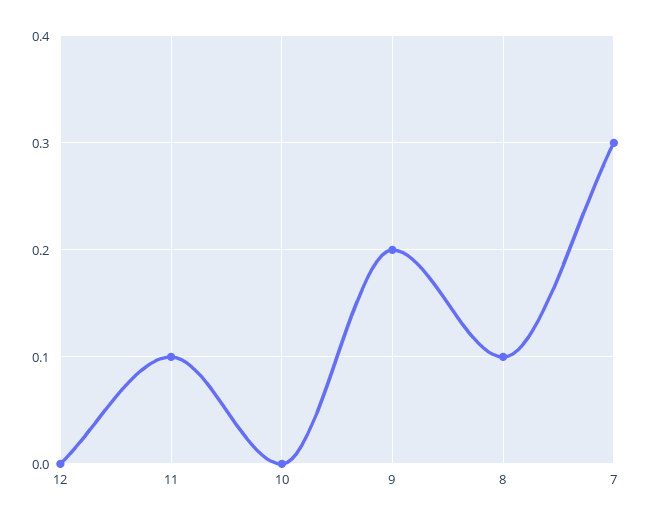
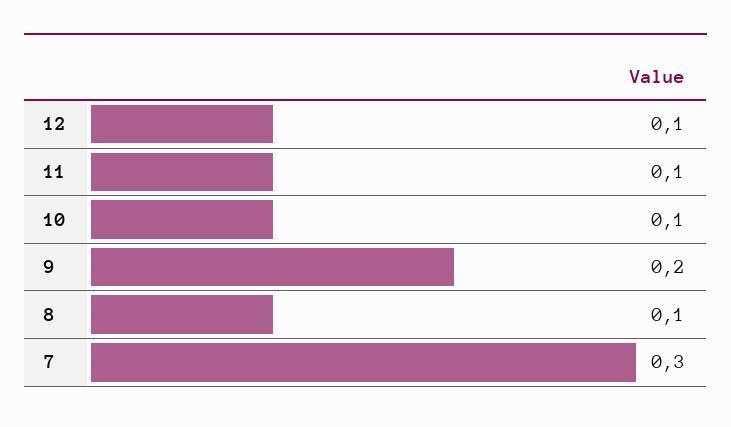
12: 0 -> 0.1
10: 0 -> 0.1

